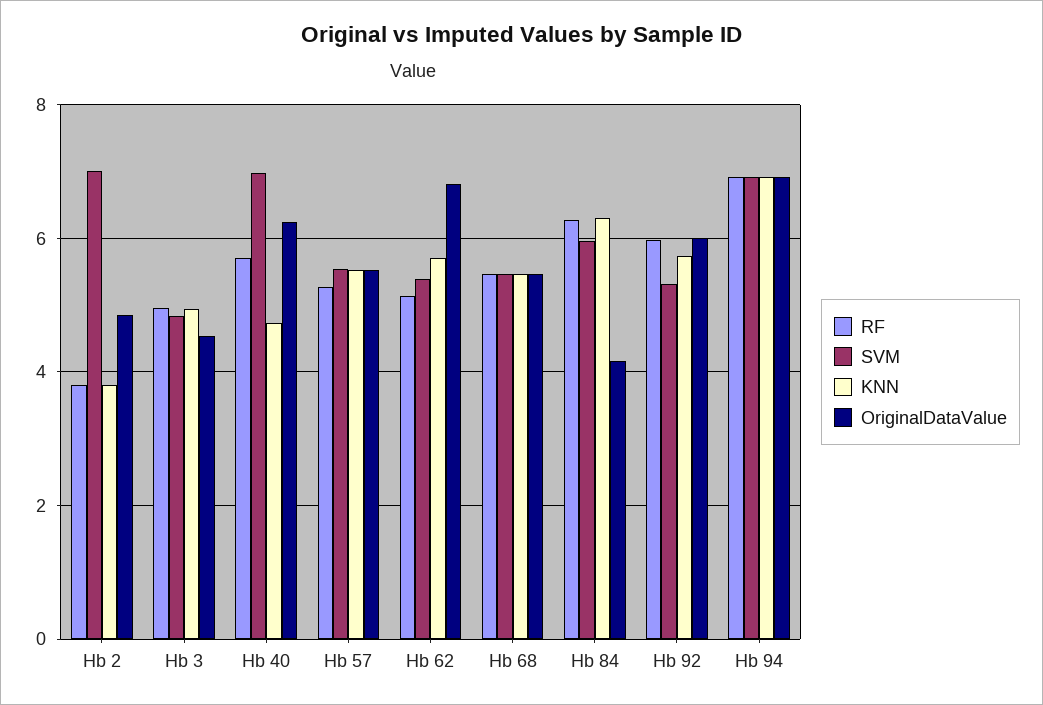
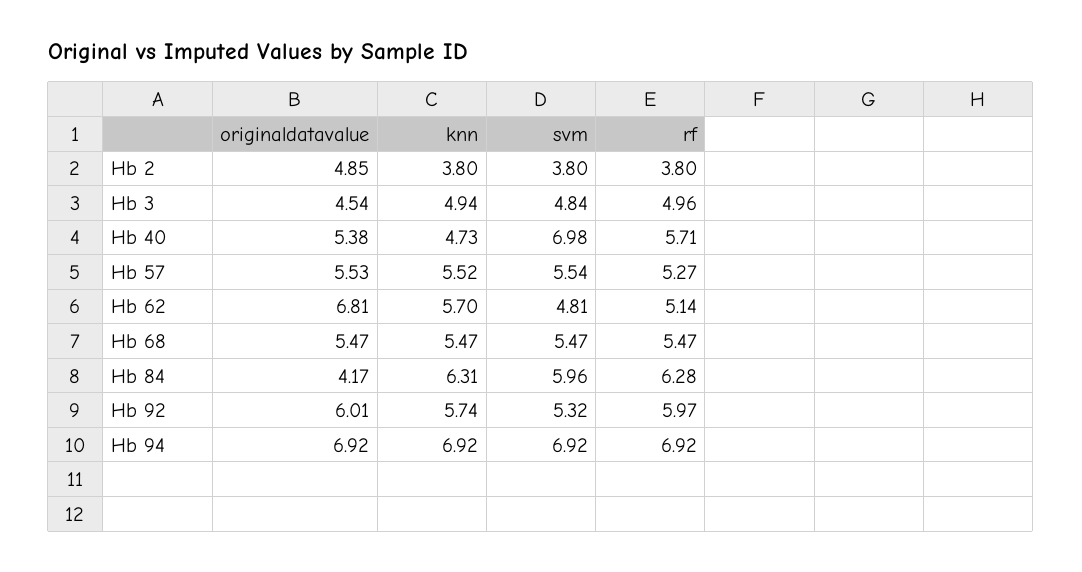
SVM, Hb 2: 7 -> 3.8
OriginalDataValue, Hb 40: 6.2 -> 5.38
SVM, Hb 62: 5.4 -> 4.81

